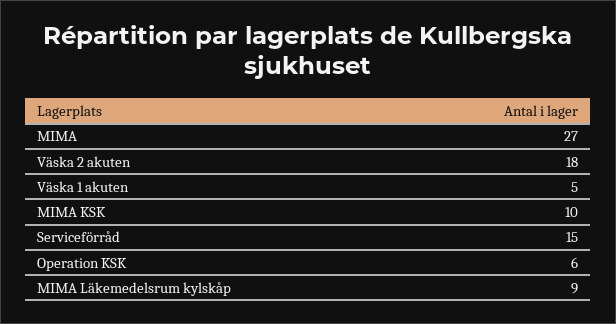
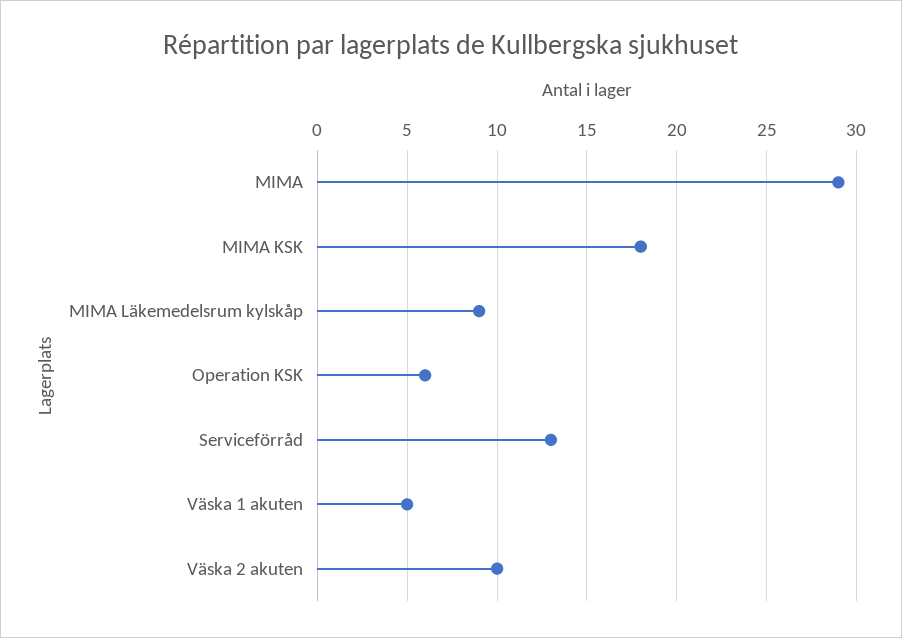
MIMA: 27 -> 29
Väska 2 akuten: 18 -> 10
MIMA KSK: 10 -> 18
Serviceförråd: 15 -> 13

